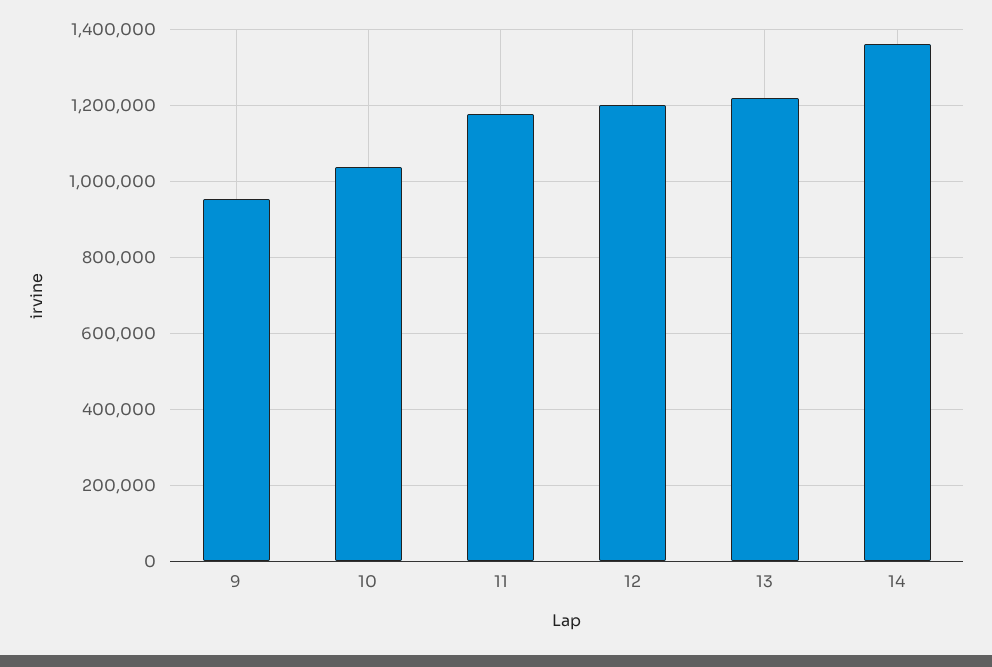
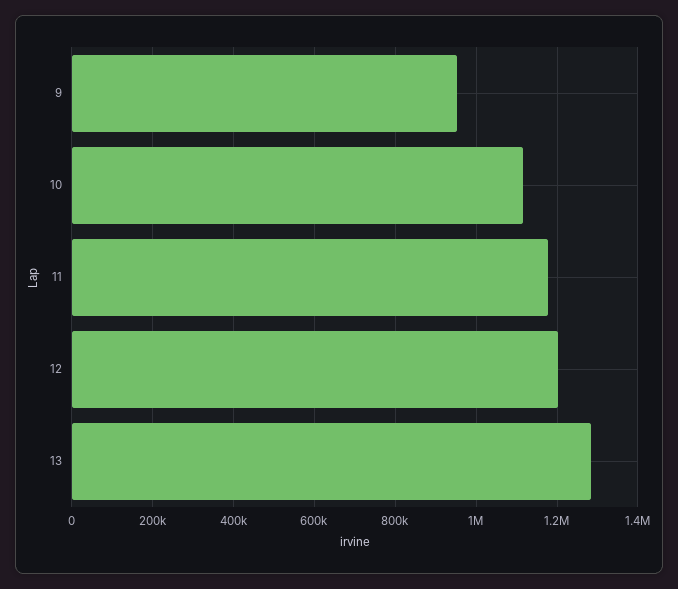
10: 1040000 -> 1120000
13: 1220000 -> 1280000
14: 1360000 -> none

